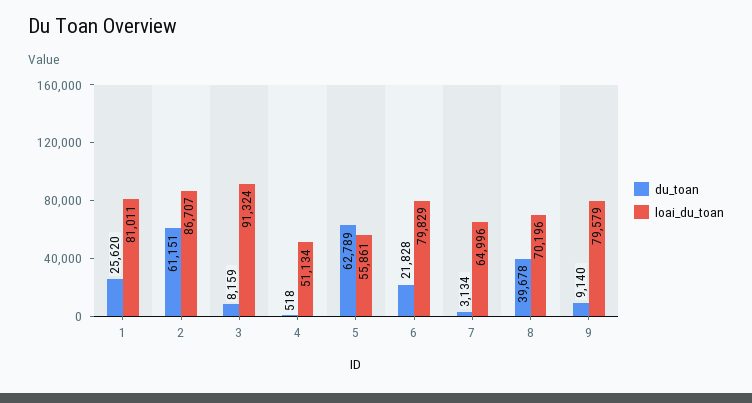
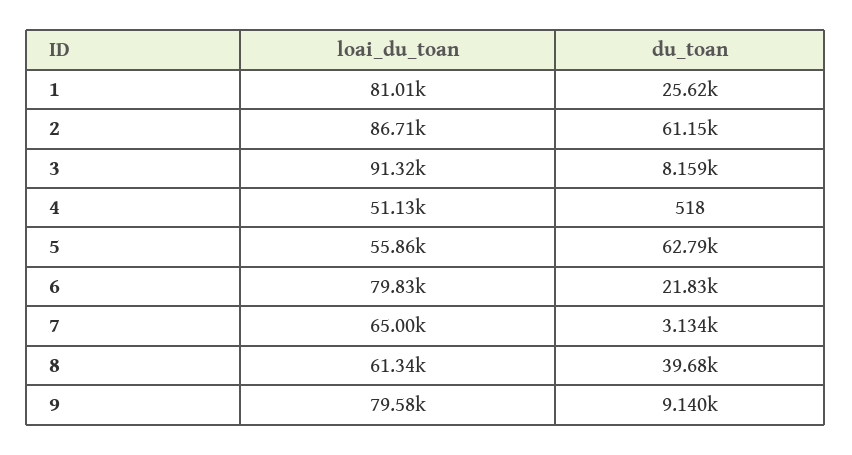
loai_du_toan, 8: 70196 -> 61340

